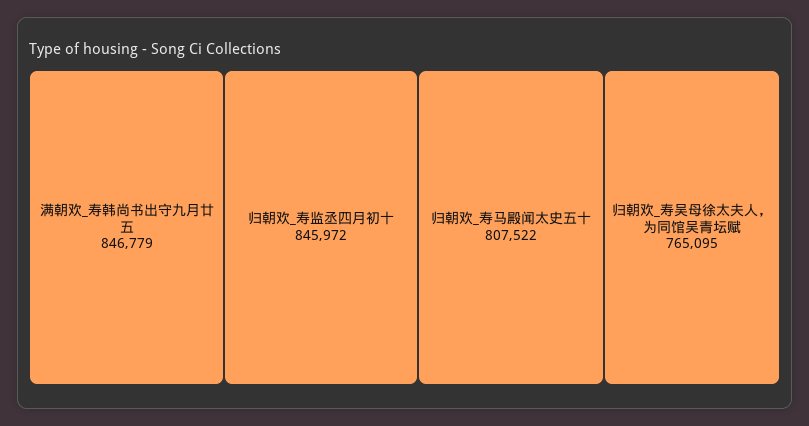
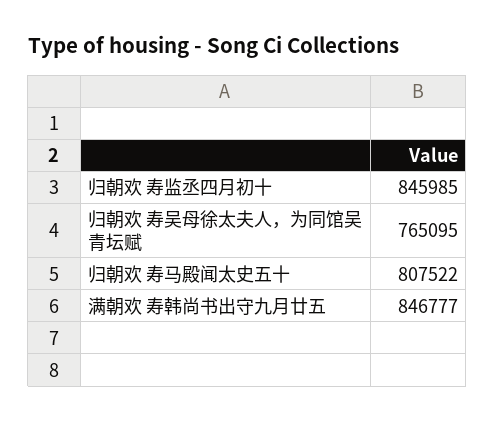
满朝欢_寿韩尚书出守九月廿五: 846779 -> 846777
归朝欢_寿监丞四月初十: 845972 -> 845985

